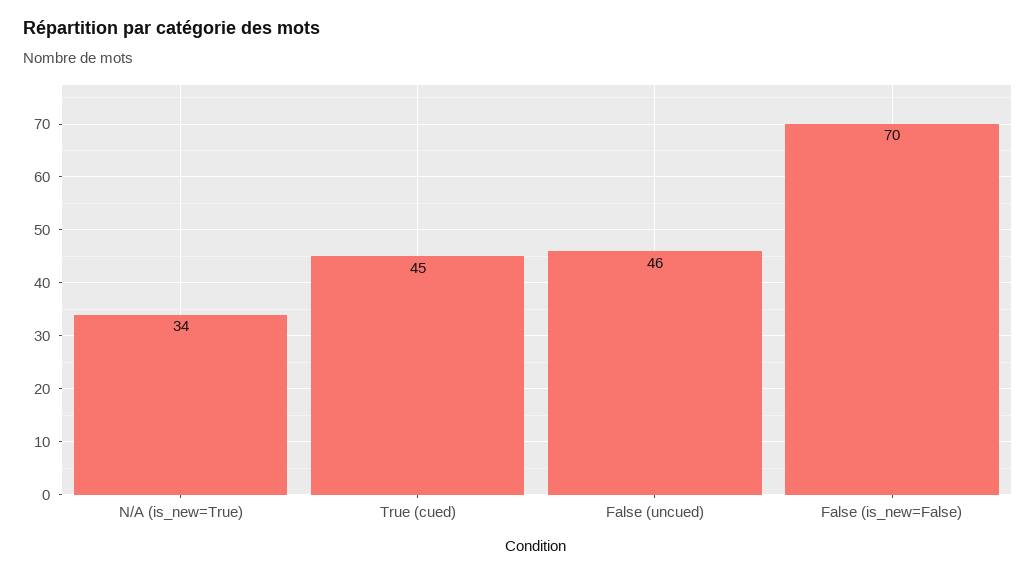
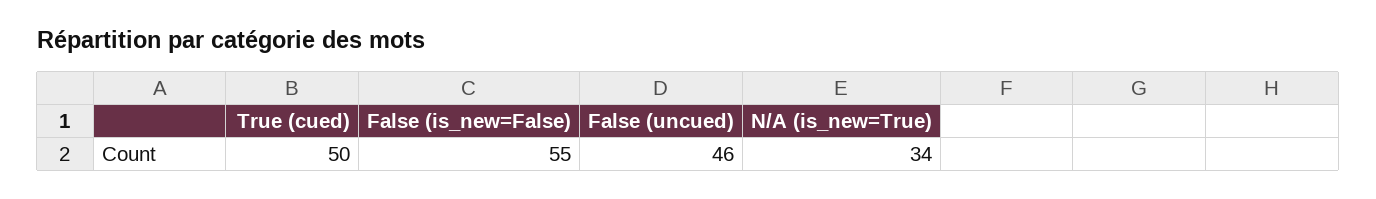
True (cued): 45 -> 50
False (is_new=False): 70 -> 55

